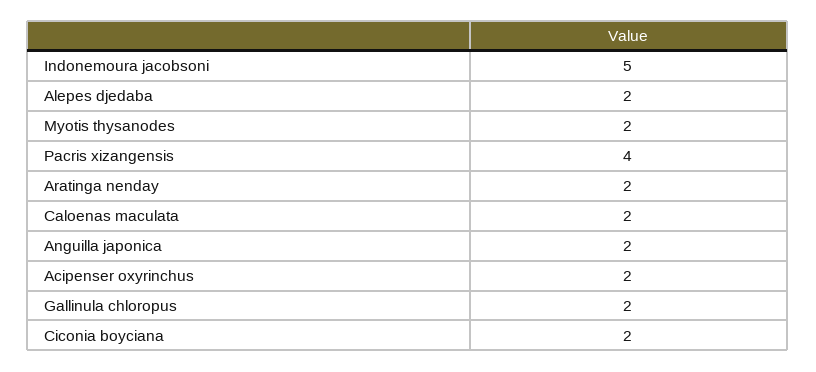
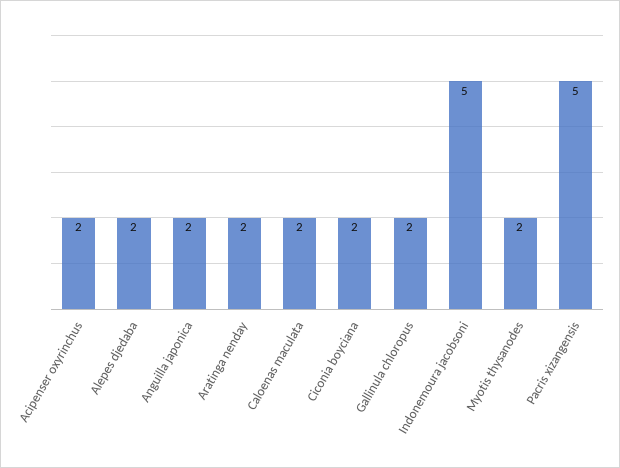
Pacris xizangensis: 4 -> 5

